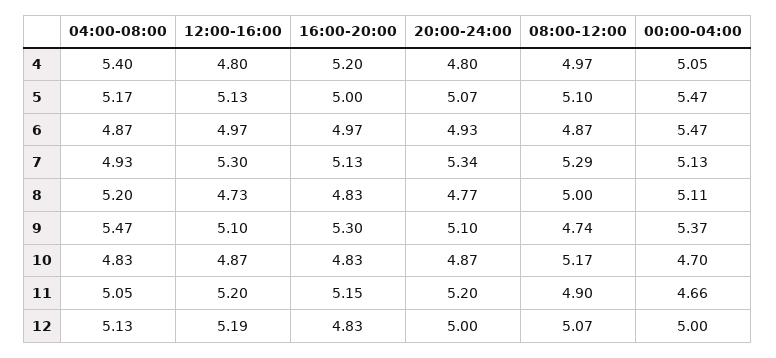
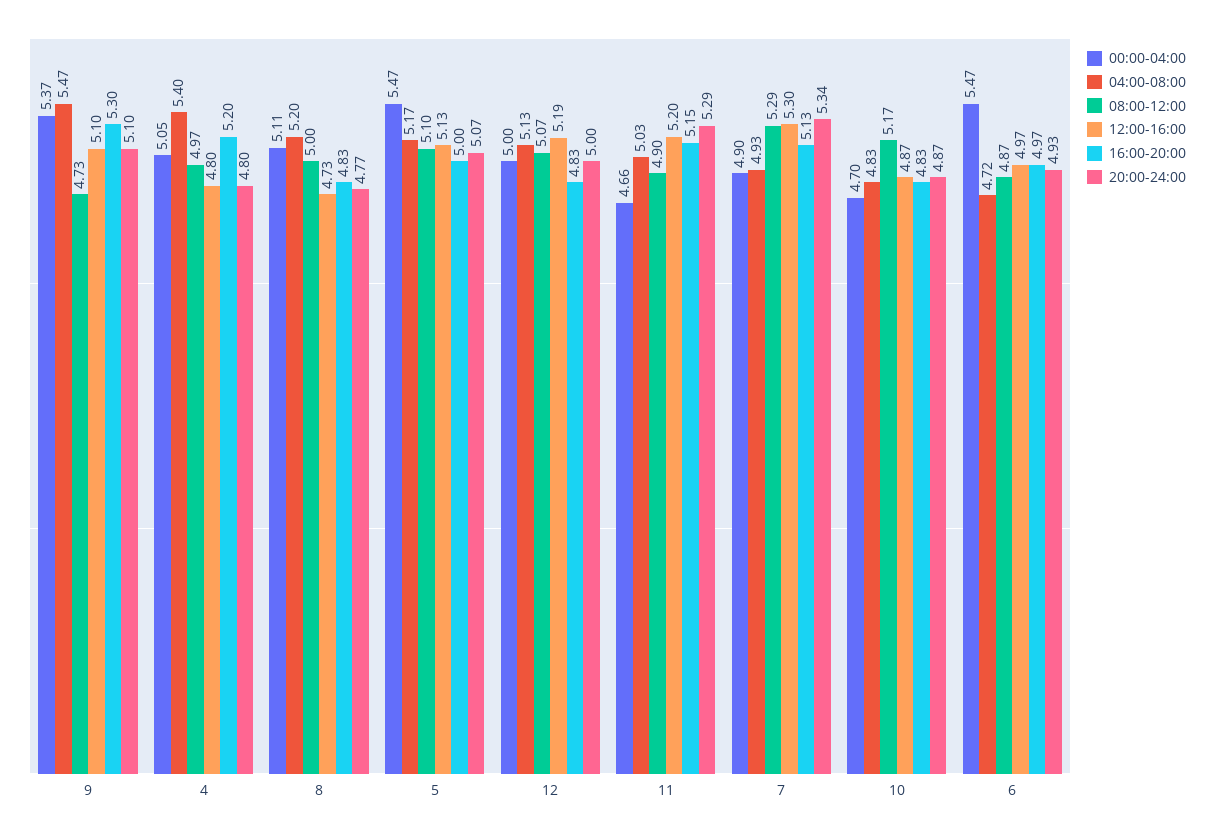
04:00-08:00, 6: 4.87 -> 4.72
00:00-04:00, 7: 5.13 -> 4.9
08:00-12:00, 9: 4.74 -> 4.73
04:00-08:00, 11: 5.05 -> 5.03
20:00-24:00, 11: 5.2 -> 5.29

